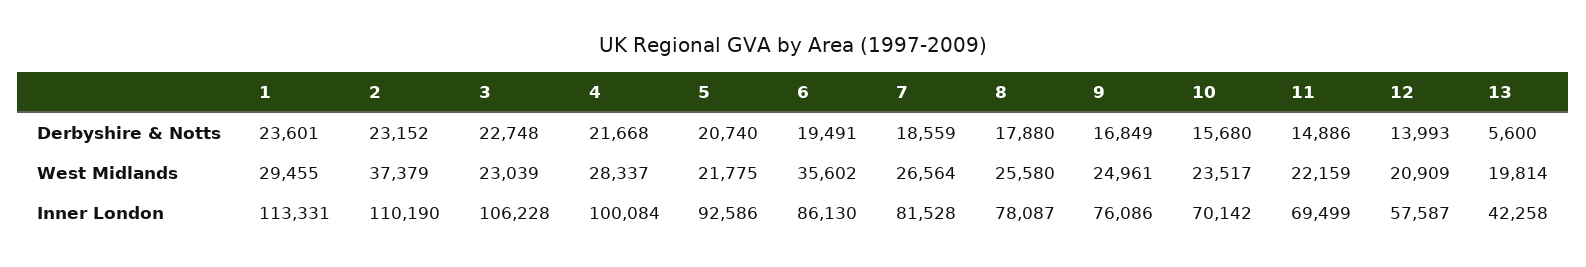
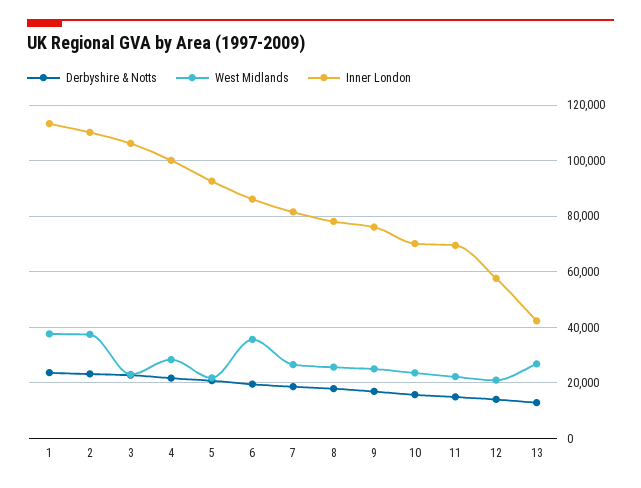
Derbyshire & Notts, 13: 5600 -> 12500
West Midlands, 1: 29455 -> 37500
West Midlands, 13: 19814 -> 27500

